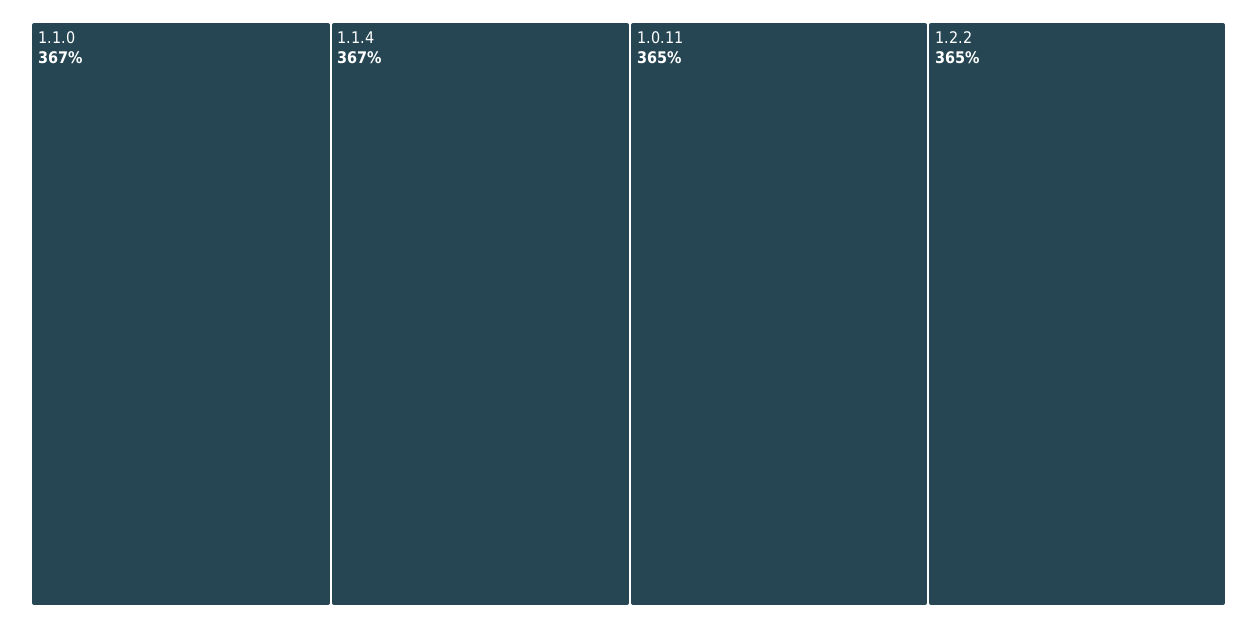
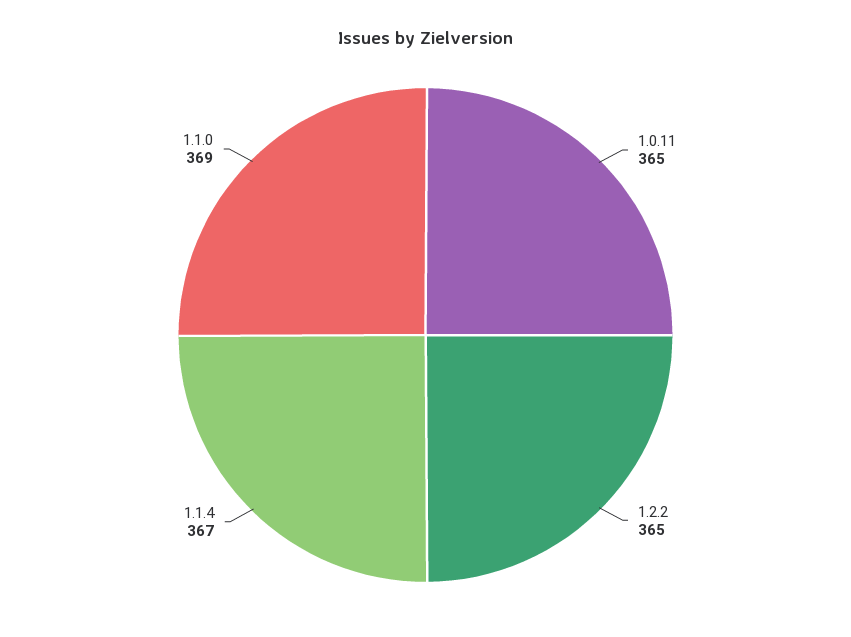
1.1.0: 367 -> 369

